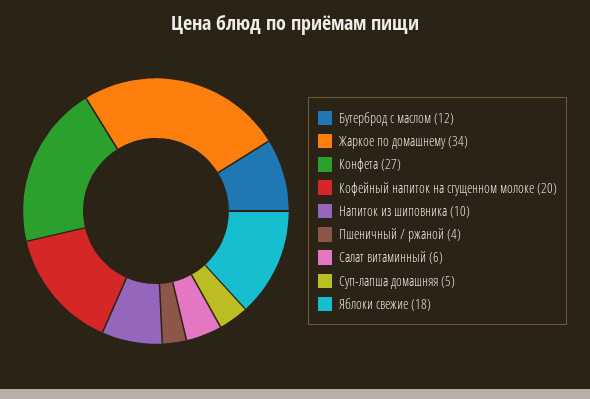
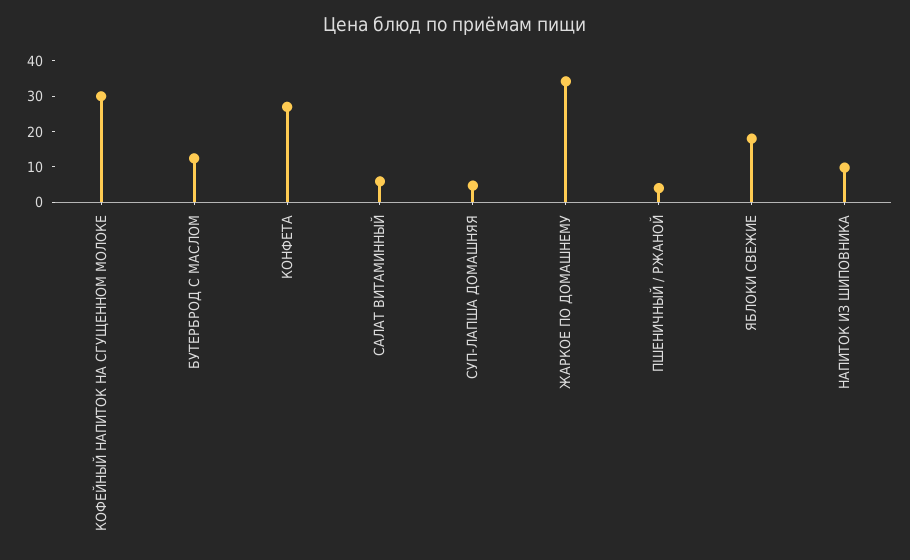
Кофейный напиток на сгущенном молоке: 20 -> 30

